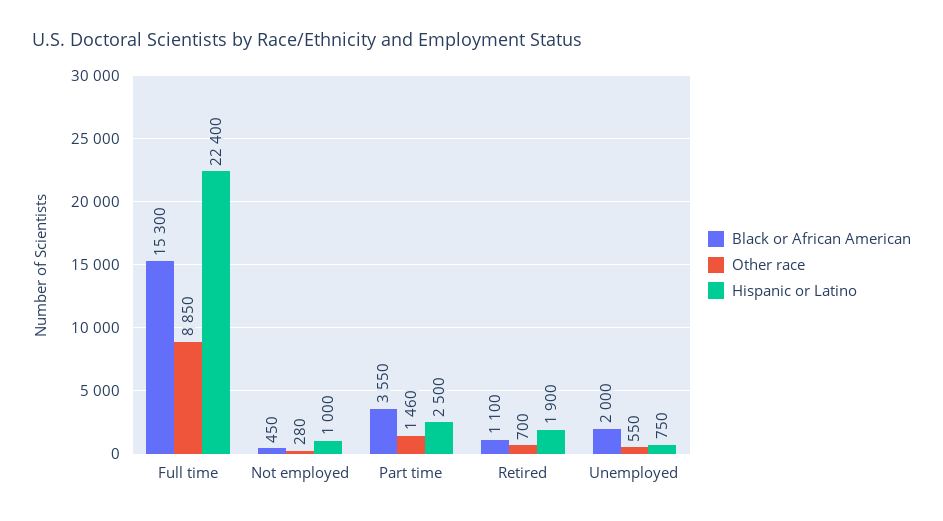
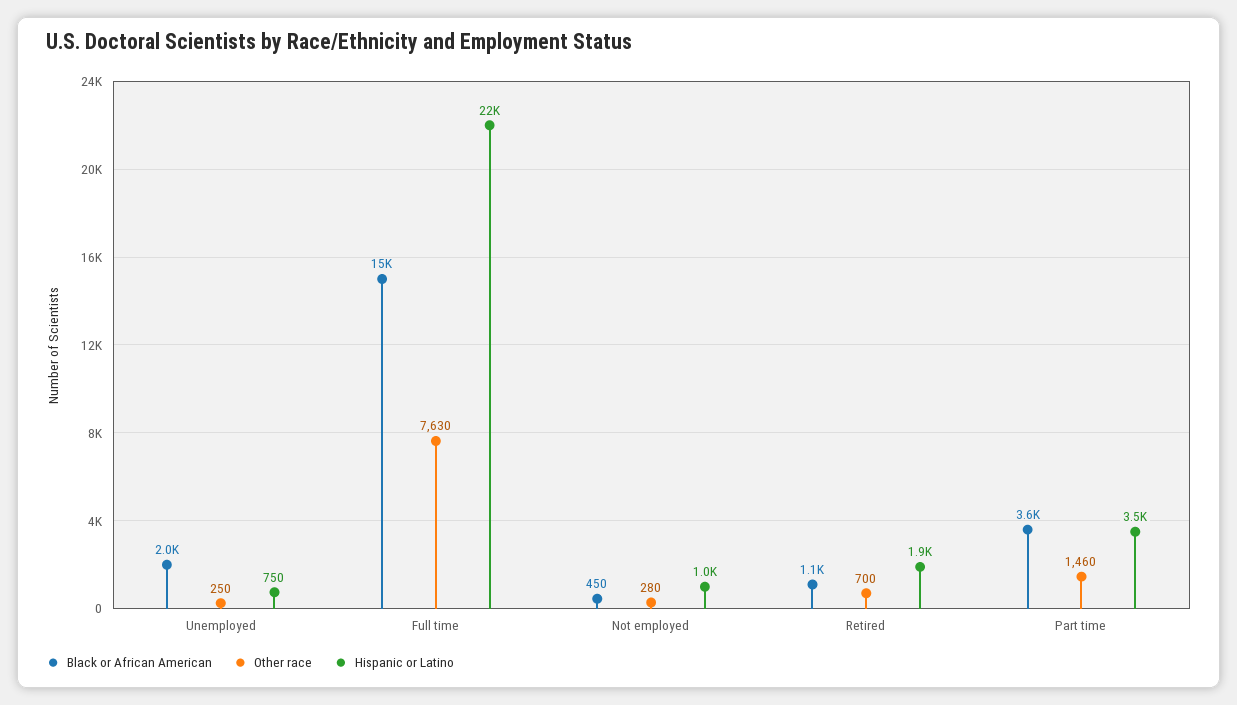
Other race, Full time: 8850 -> 7630
Hispanic or Latino, Part time: 2500 -> 3500
Other race, Unemployed: 550 -> 250

